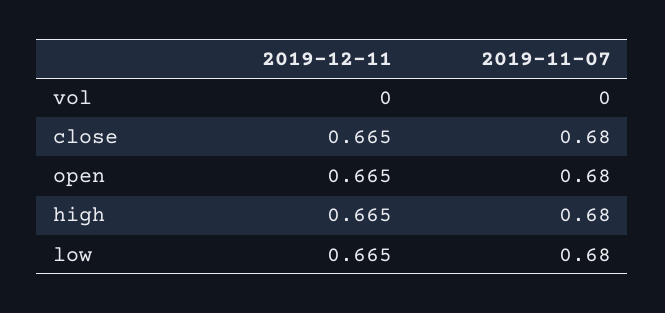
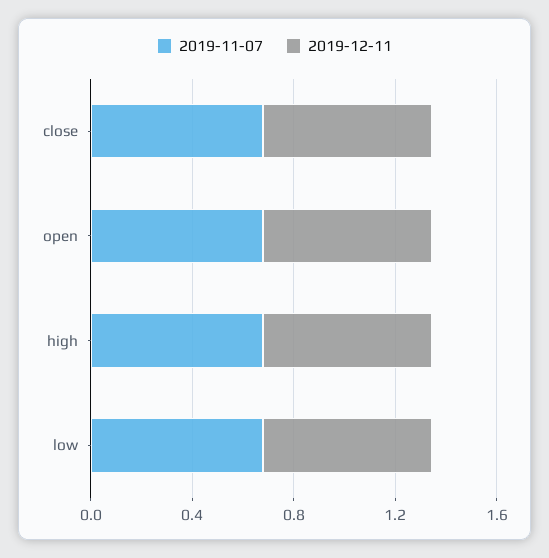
2019-12-11, vol: 0 -> none
2019-11-07, vol: 0 -> none

